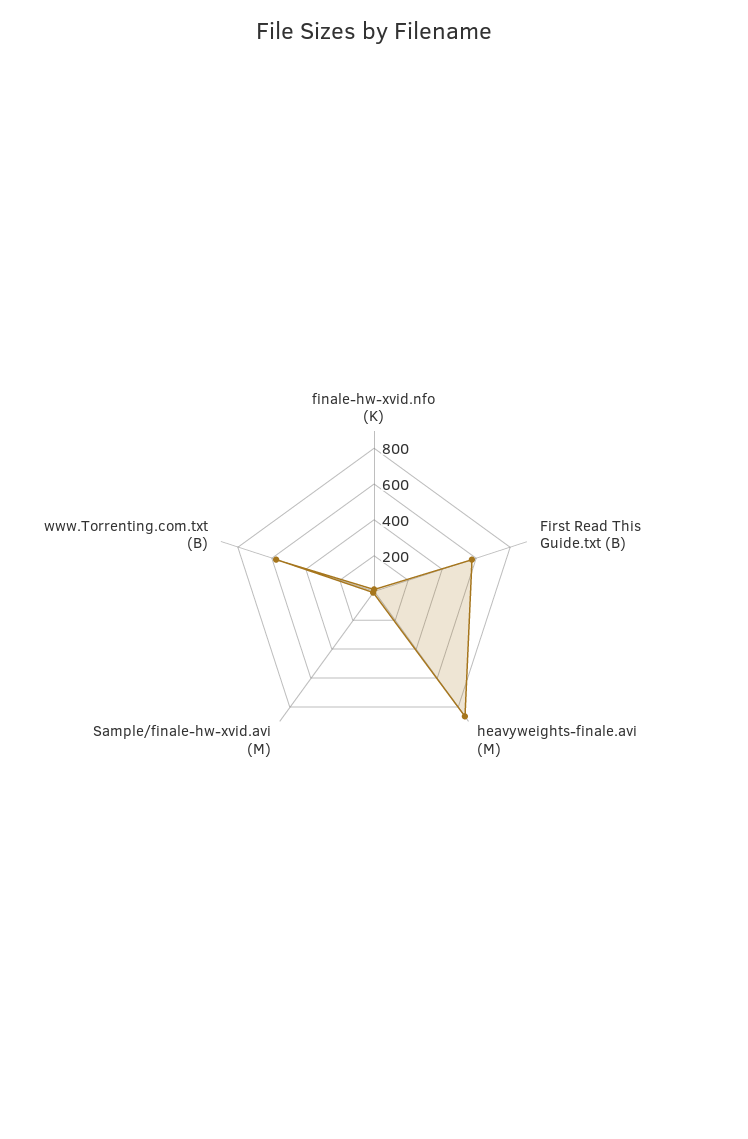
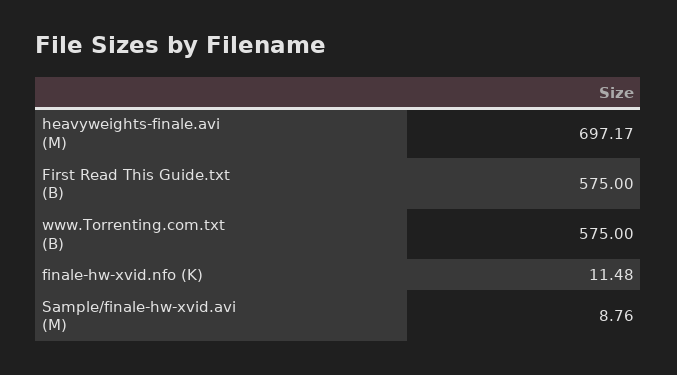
heavyweights-finale.avi (M): 850 -> 697.17

